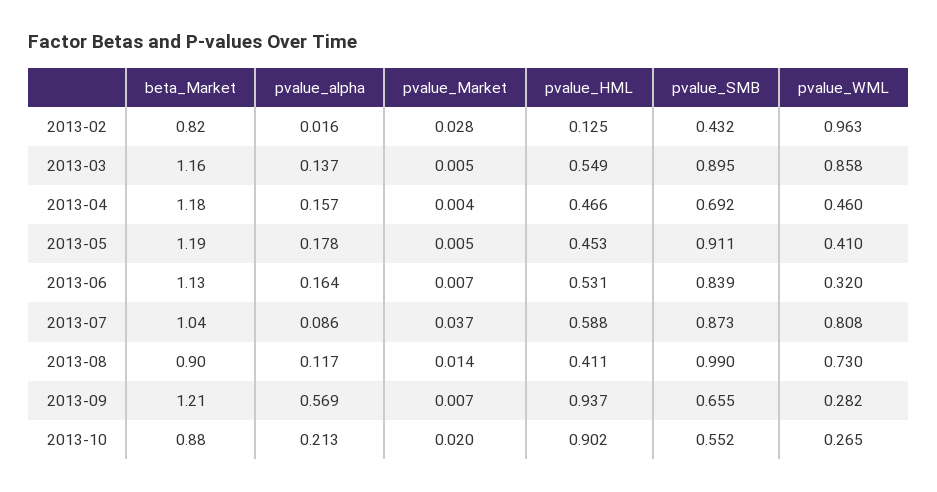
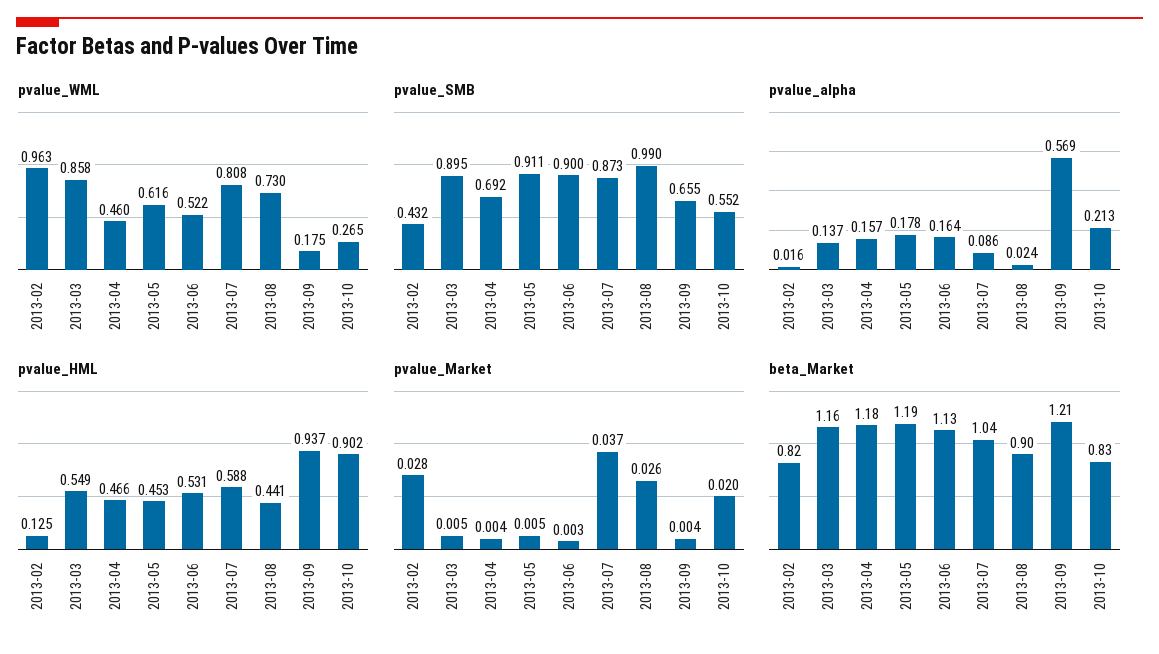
pvalue_WML, 2013-05: 0.41 -> 0.616
pvalue_Market, 2013-06: 0.007 -> 0.003
pvalue_SMB, 2013-06: 0.839 -> 0.9
pvalue_WML, 2013-06: 0.32 -> 0.522
pvalue_alpha, 2013-08: 0.117 -> 0.024
pvalue_Market, 2013-08: 0.014 -> 0.026
pvalue_HML, 2013-08: 0.411 -> 0.441
pvalue_Market, 2013-09: 0.007 -> 0.004
pvalue_WML, 2013-09: 0.282 -> 0.175
beta_Market, 2013-10: 0.88 -> 0.83

